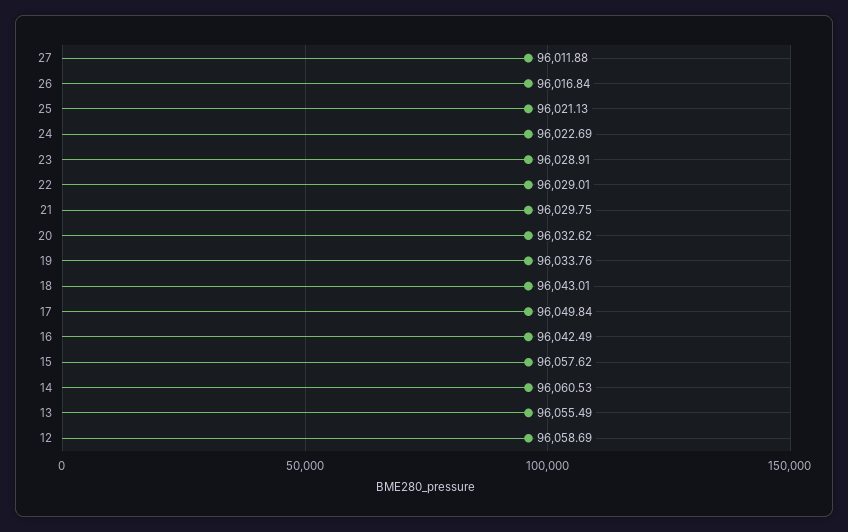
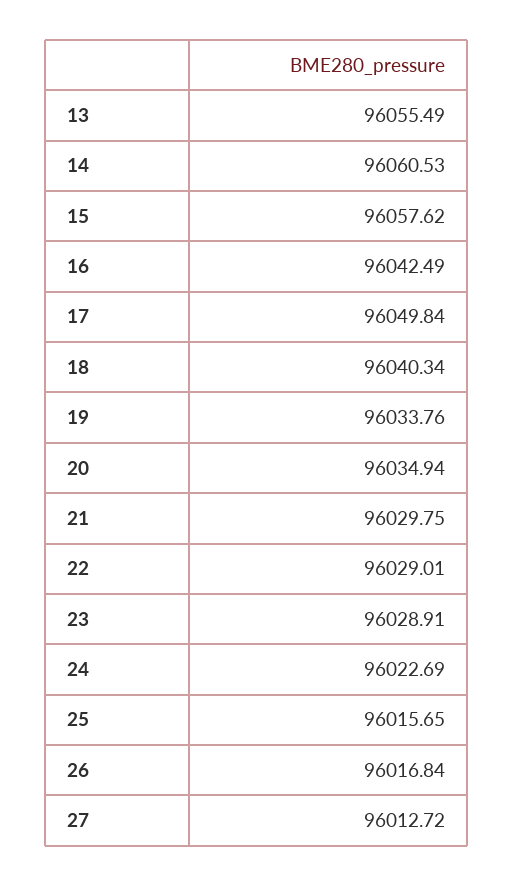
27: 96011.88 -> 96012.72
25: 96021.13 -> 96015.65
20: 96032.62 -> 96034.94
18: 96043.01 -> 96040.34
12: 96058.69 -> none

